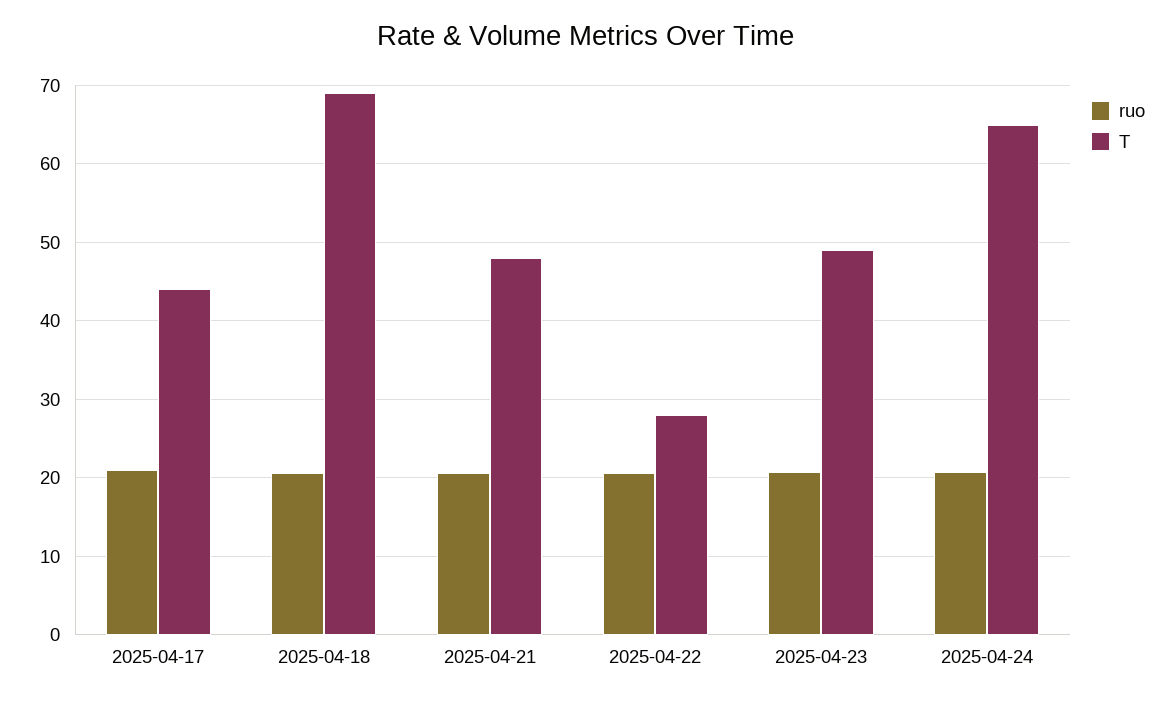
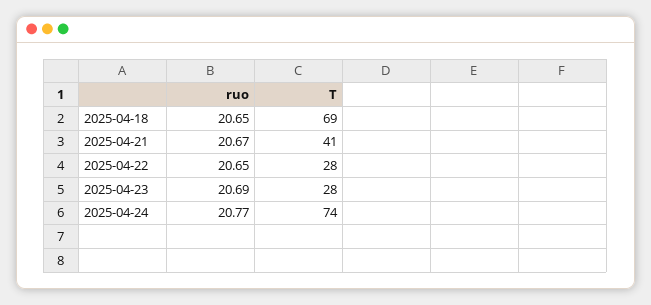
ruo, 2025-04-17: 21 -> none
T, 2025-04-17: 44 -> none
T, 2025-04-21: 48 -> 41
T, 2025-04-23: 49 -> 28
T, 2025-04-24: 65 -> 74

